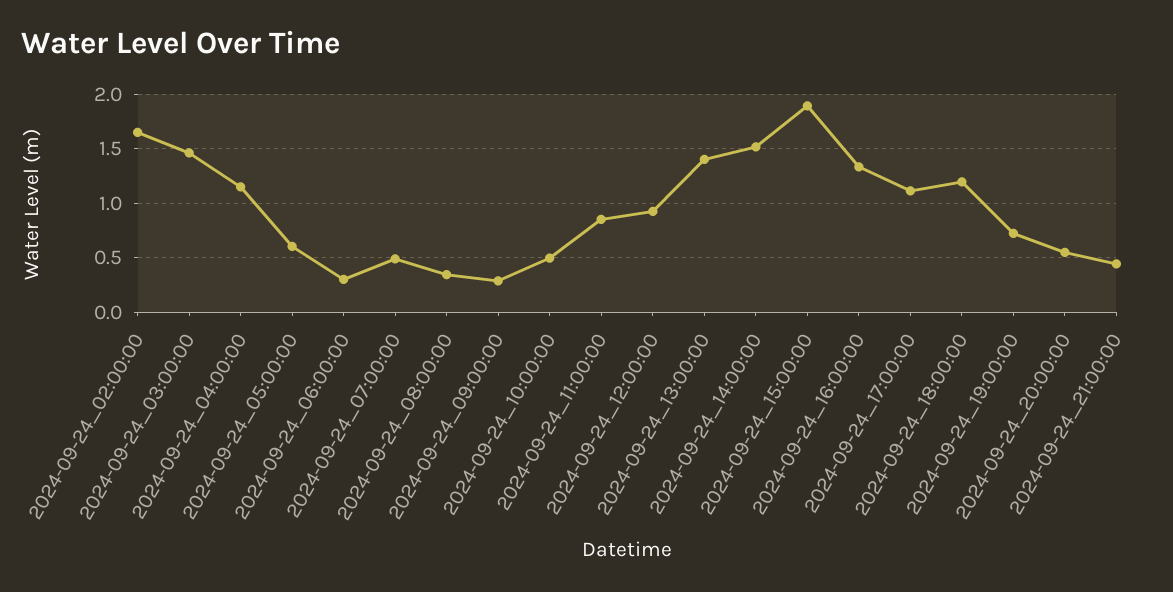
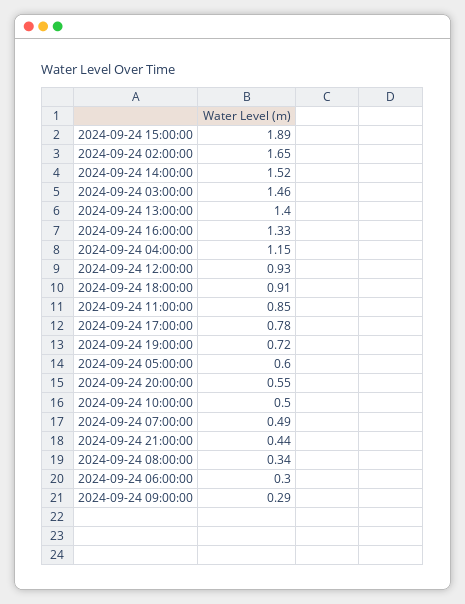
2024-09-24_17:00:00: 1.1 -> 0.78
2024-09-24_18:00:00: 1.2 -> 0.91

